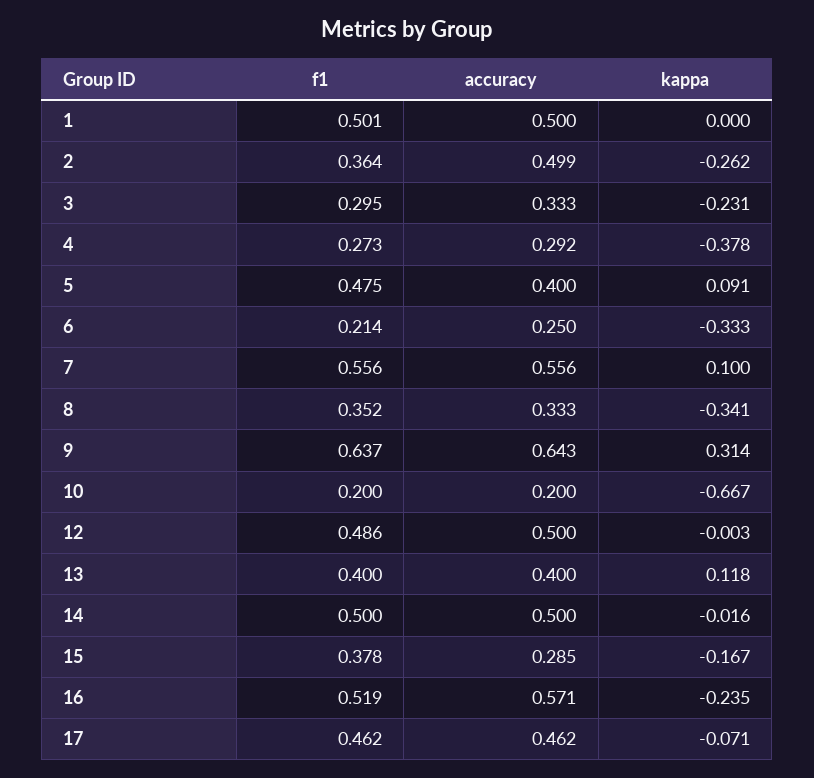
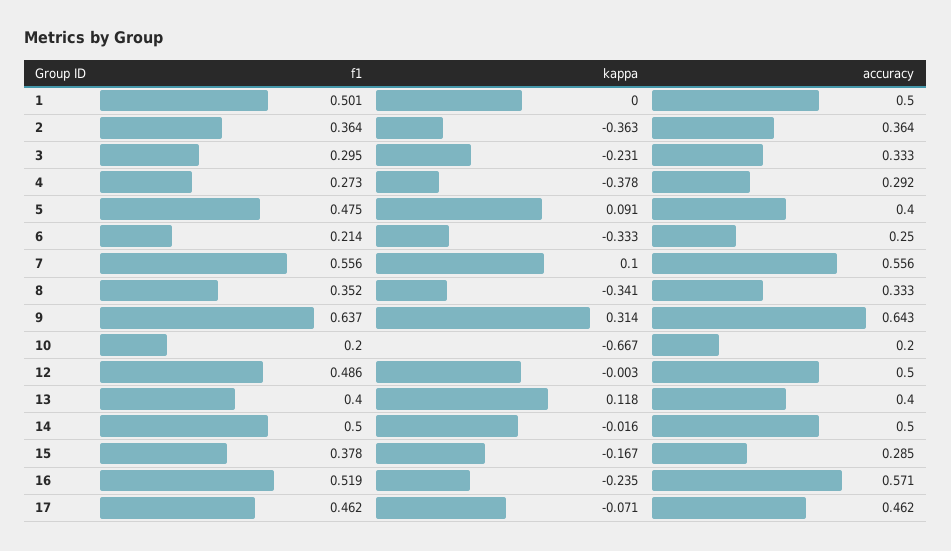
accuracy, 2: 0.499 -> 0.364
kappa, 2: -0.262 -> -0.363

